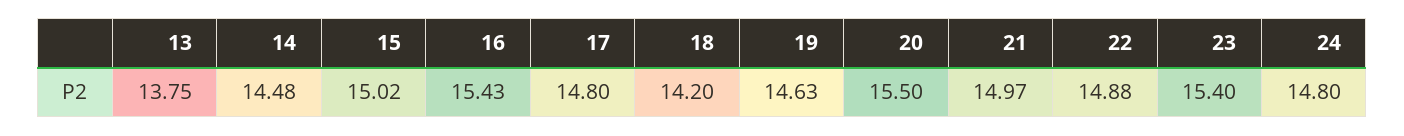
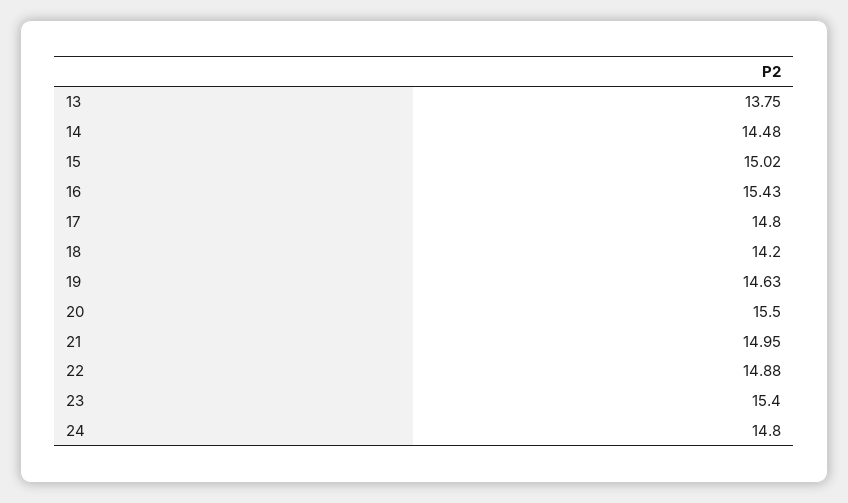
21: 14.97 -> 14.95

